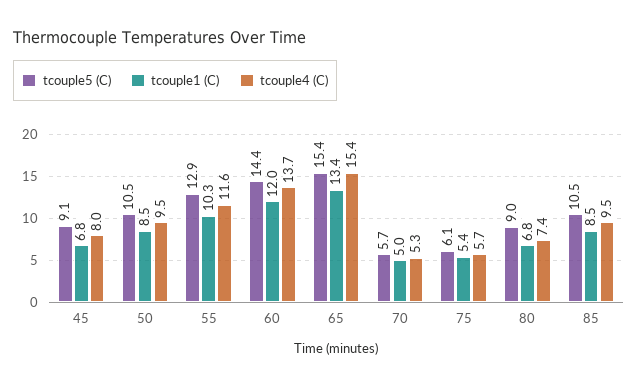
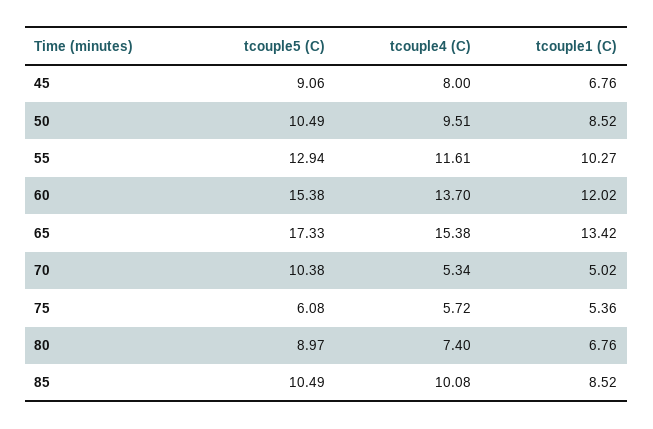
tcouple5 (C), 60: 14.4 -> 15.38
tcouple5 (C), 65: 15.4 -> 17.33
tcouple5 (C), 70: 5.7 -> 10.38
tcouple4 (C), 85: 9.5 -> 10.08

